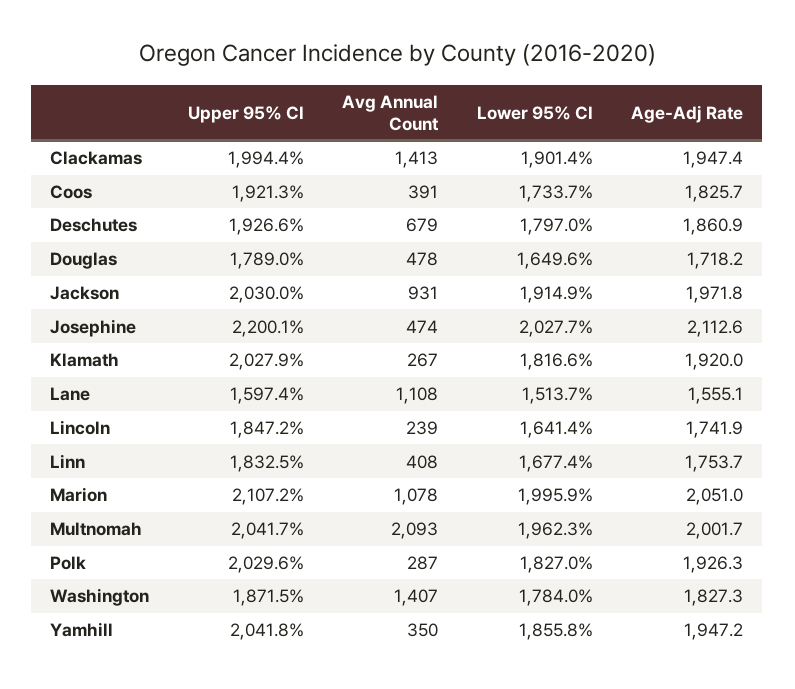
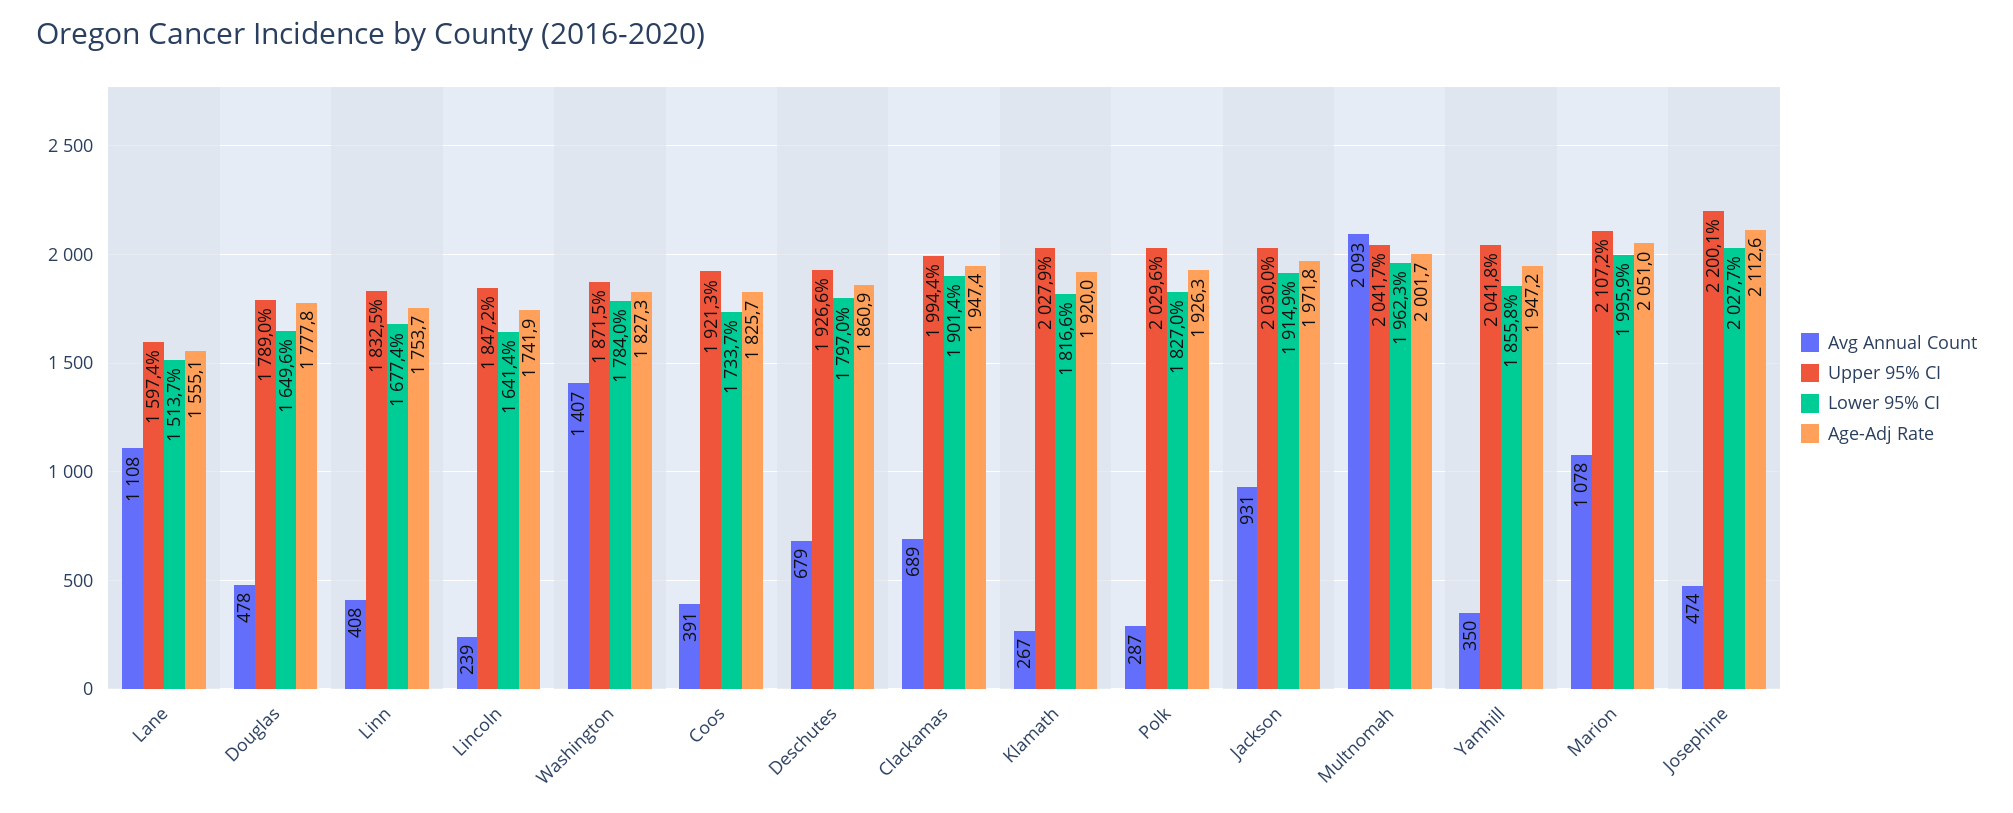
Avg Annual Count, Clackamas: 1413 -> 689
Age-Adj Rate, Douglas: 1718.2 -> 1777.8

